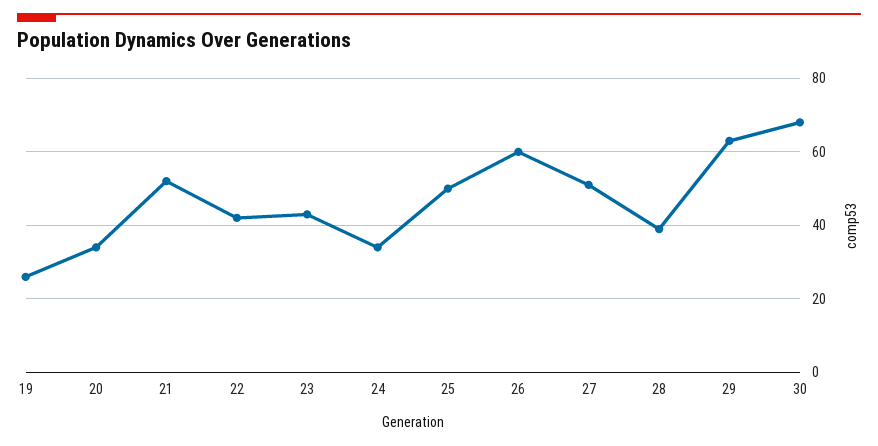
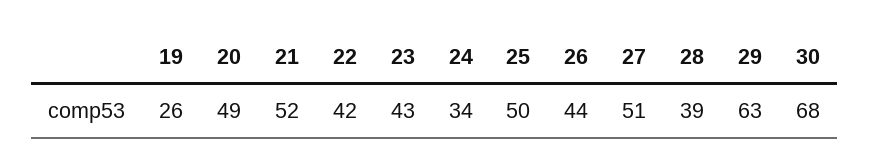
20: 35 -> 49
26: 60 -> 44

